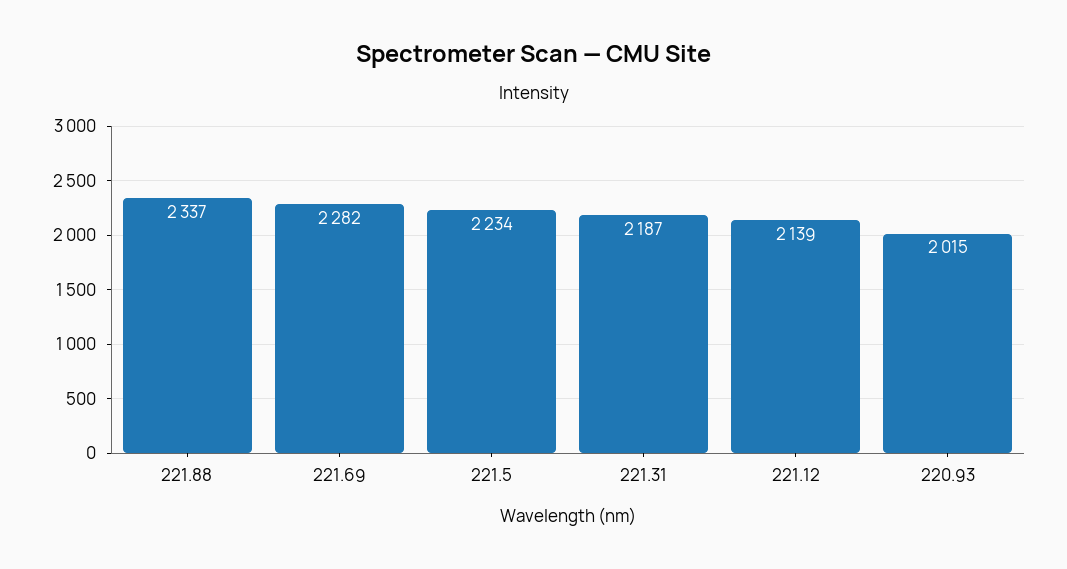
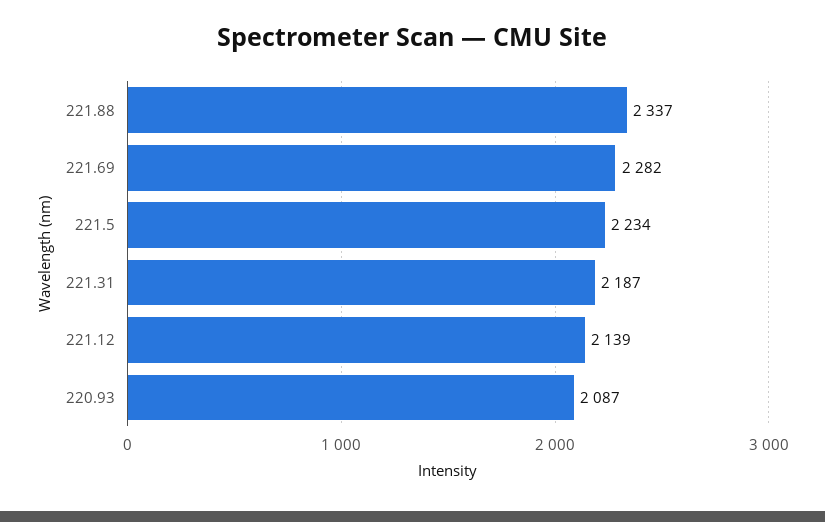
220.93: 2015 -> 2087

